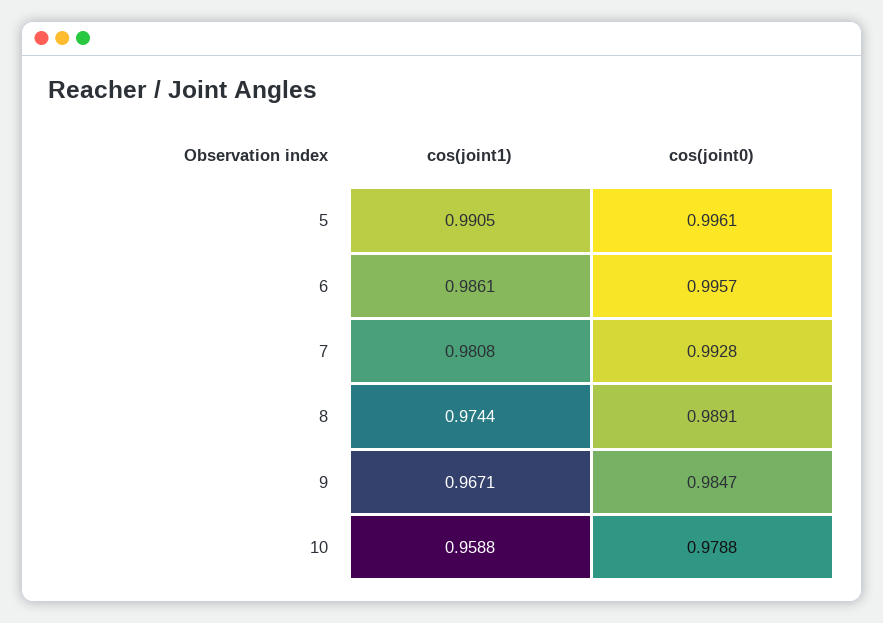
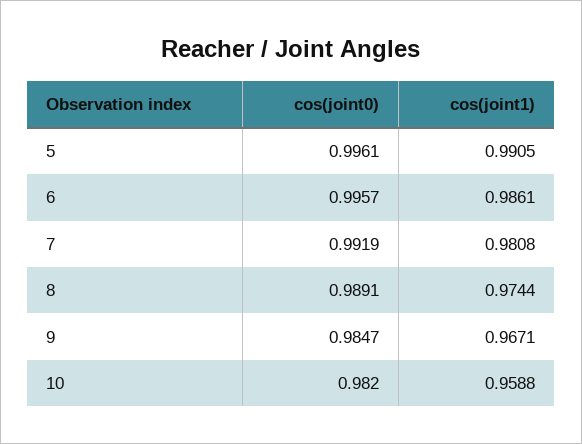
cos(joint0), 7: 0.9928 -> 0.9919
cos(joint0), 10: 0.9788 -> 0.982

